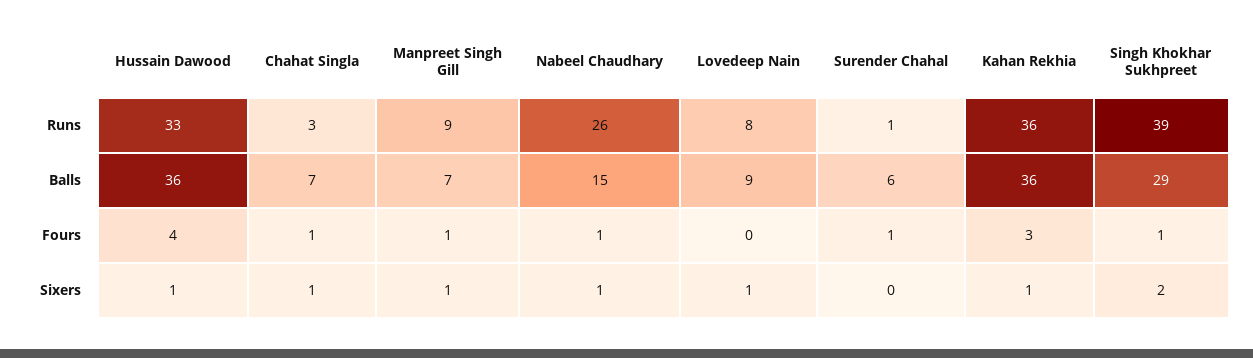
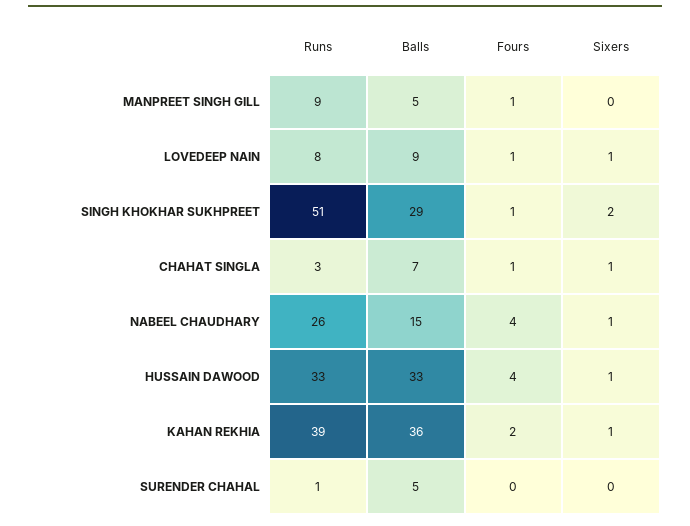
Kahan Rekhia, Runs: 36 -> 39
Singh Khokhar Sukhpreet, Runs: 39 -> 51
Hussain Dawood, Balls: 36 -> 33
Manpreet Singh Gill, Balls: 7 -> 5
Surender Chahal, Balls: 6 -> 5
Nabeel Chaudhary, Fours: 1 -> 4
Lovedeep Nain, Fours: 0 -> 1
Surender Chahal, Fours: 1 -> 0
Kahan Rekhia, Fours: 3 -> 2
Manpreet Singh Gill, Sixers: 1 -> 0

